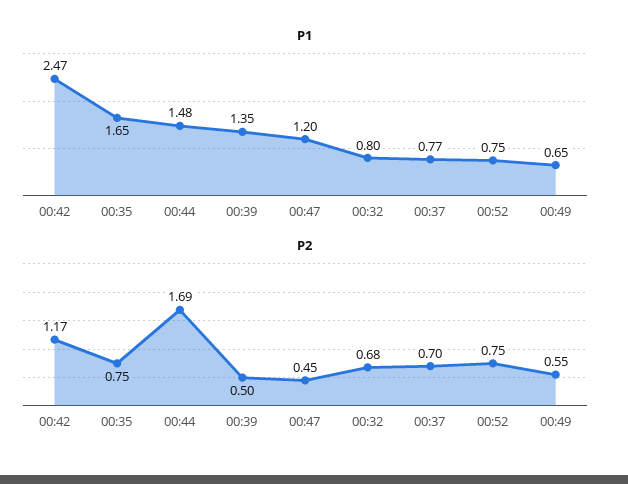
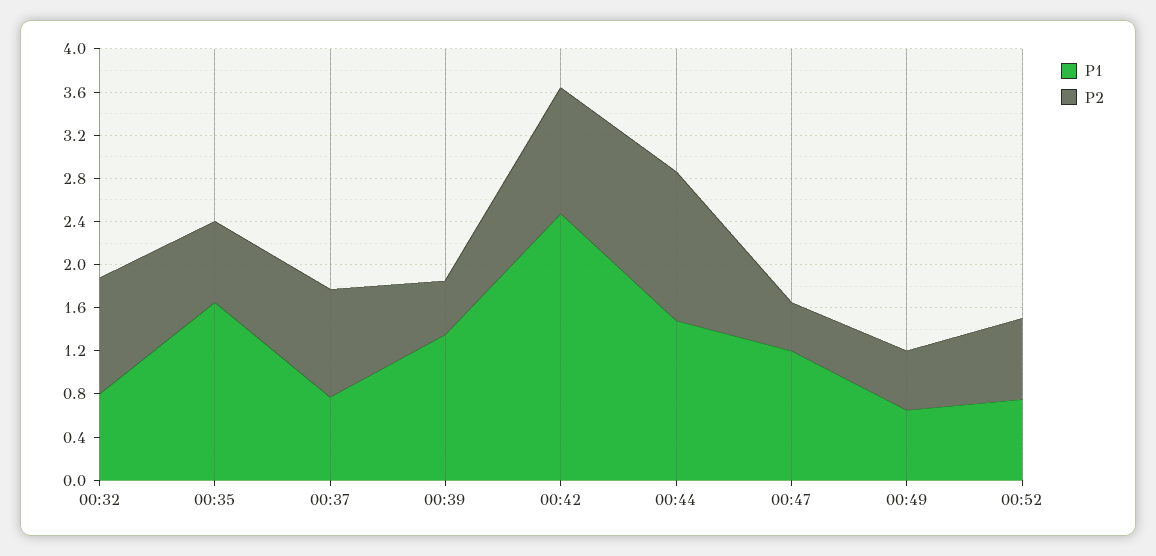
P2, 00:44: 1.69 -> 1.4
P2, 00:32: 0.68 -> 1.1
P2, 00:37: 0.7 -> 1

